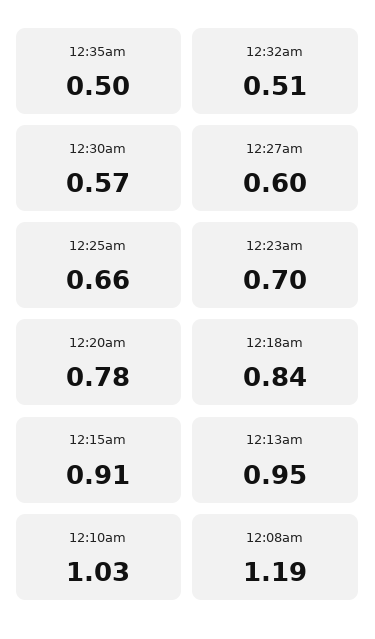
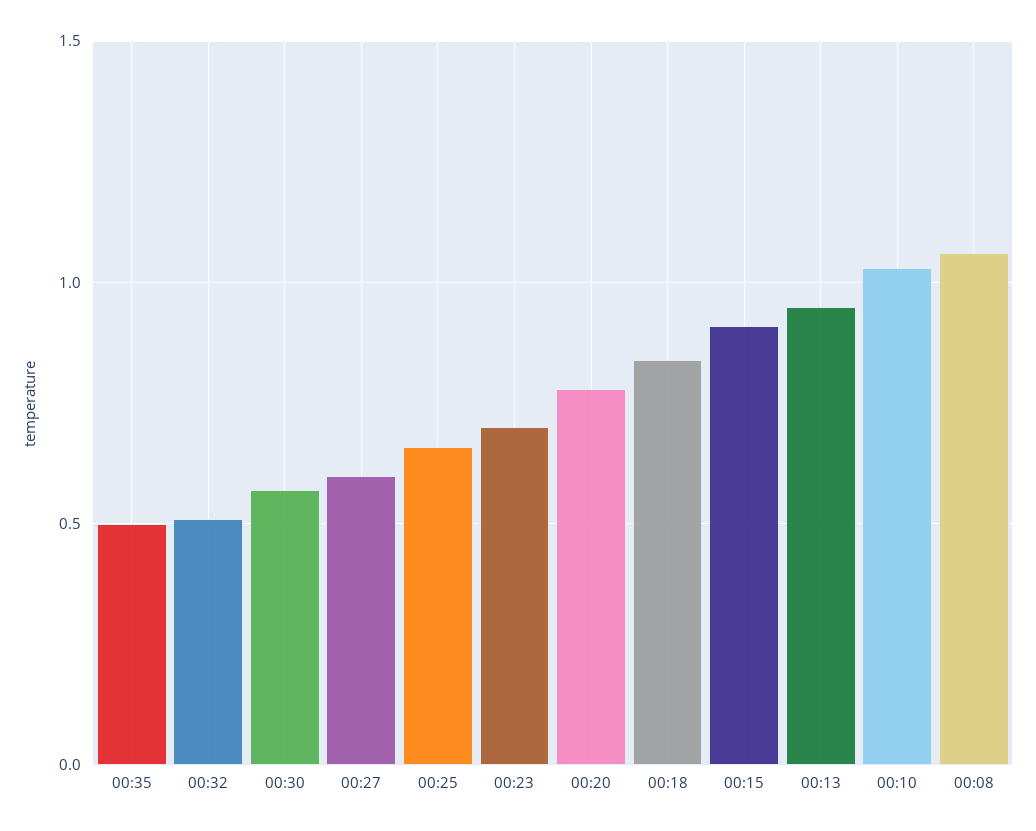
12:08am: 1.19 -> 1.05

